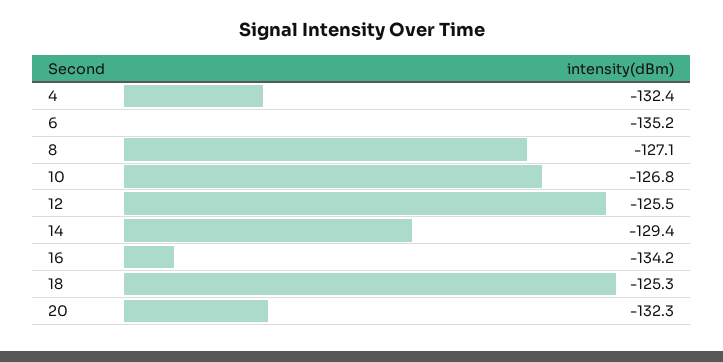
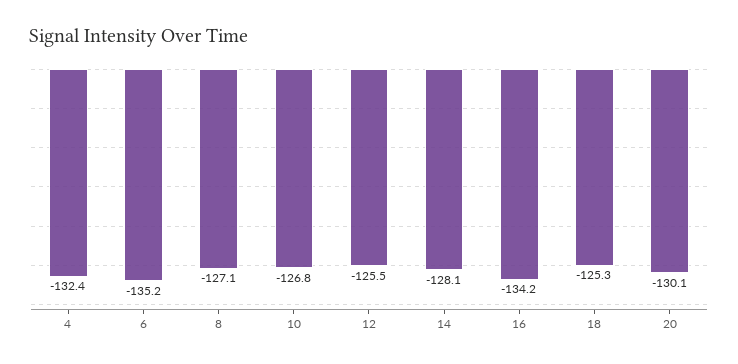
14: -129.4 -> -128.1
20: -132.3 -> -130.1

